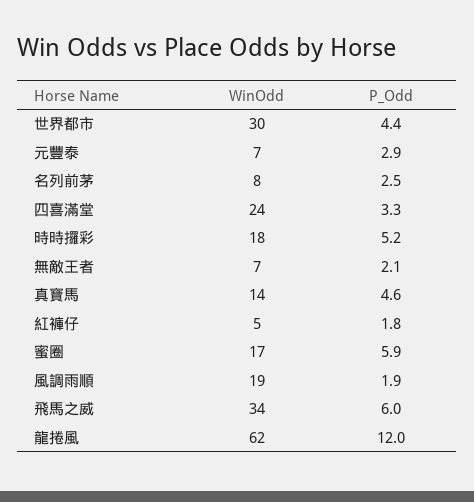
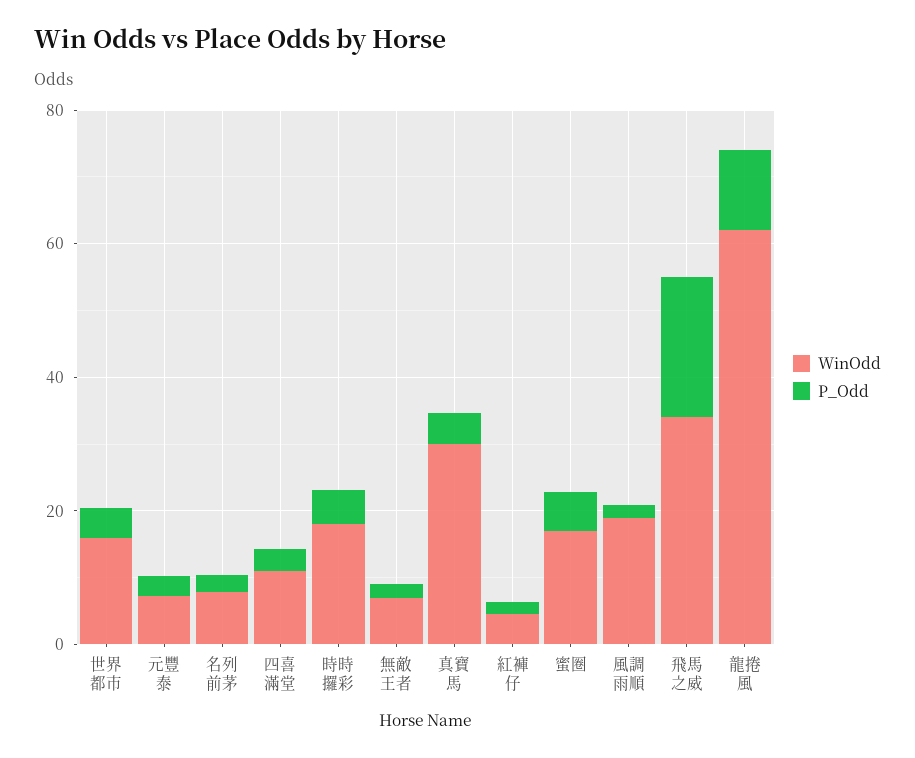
WinOdd, 世界都市: 30 -> 15
WinOdd, 四喜滿堂: 24 -> 10
WinOdd, 真寶馬: 14 -> 30
P_Odd, 飛馬之威: 6 -> 20

